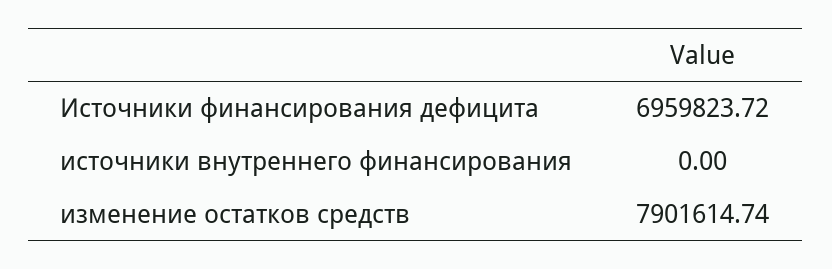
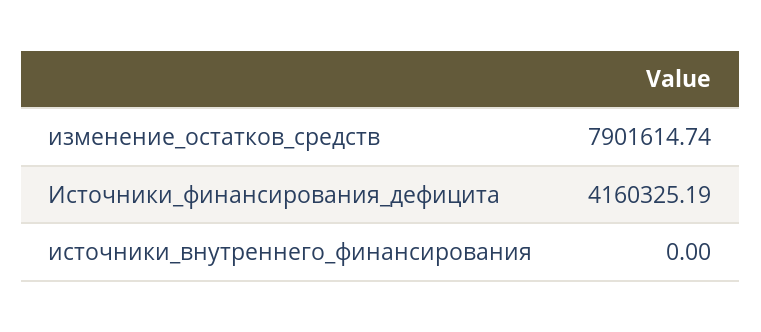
Источники финансирования дефицита: 6959823.72 -> 4160325.19

